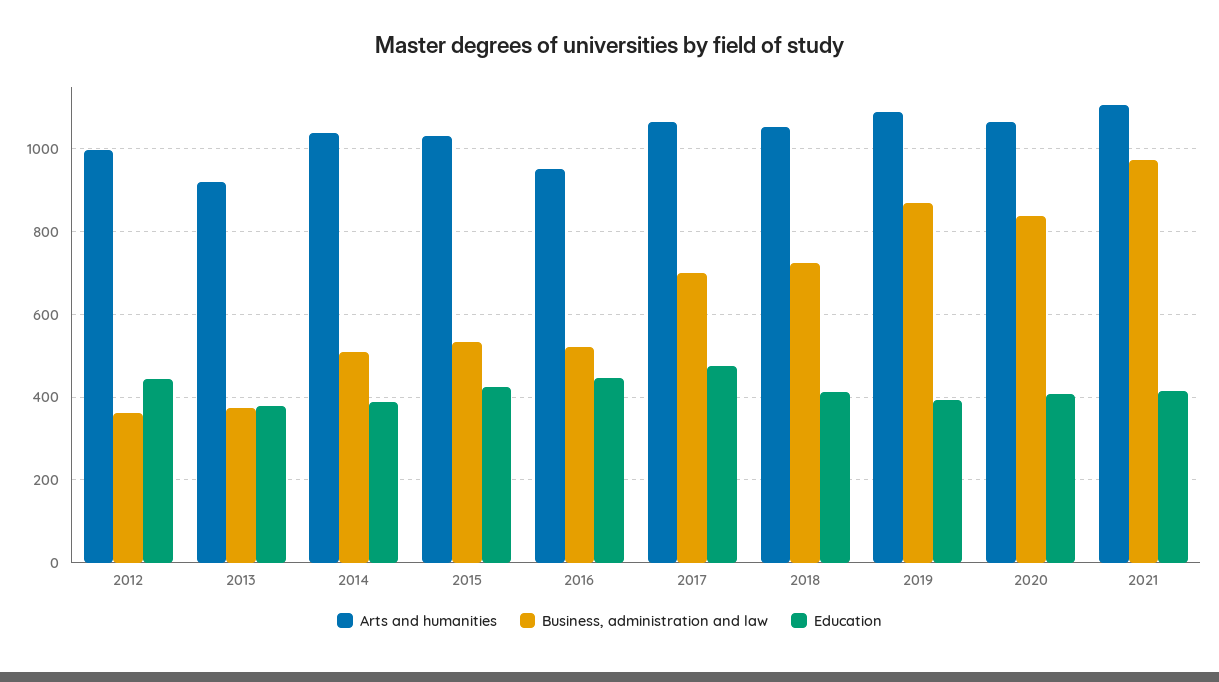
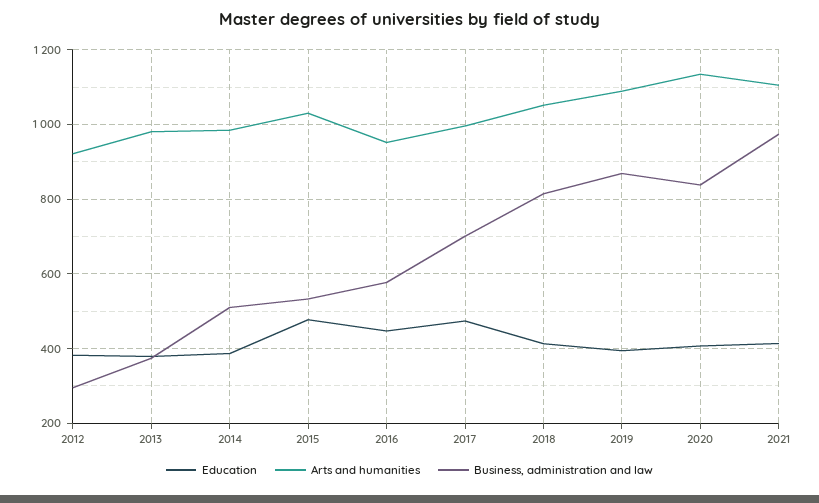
Arts and humanities, 2012: 1000 -> 920
Business, administration and law, 2012: 360 -> 300
Education, 2012: 440 -> 380
Arts and humanities, 2013: 920 -> 980
Arts and humanities, 2014: 1040 -> 980
Education, 2015: 420 -> 480
Business, administration and law, 2016: 520 -> 580
Arts and humanities, 2017: 1060 -> 1000
Business, administration and law, 2018: 720 -> 820
Arts and humanities, 2020: 1060 -> 1140

